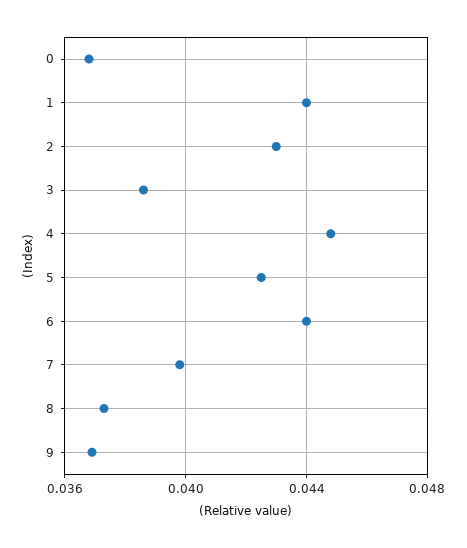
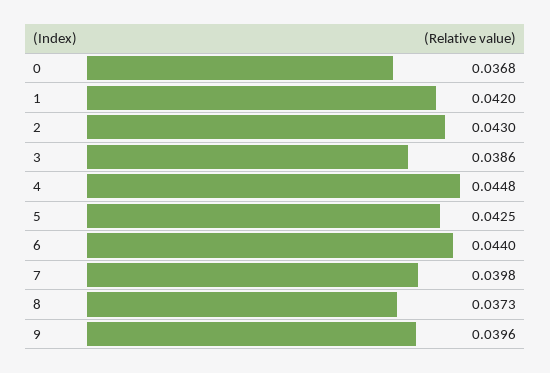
1: 0.044 -> 0.042
9: 0.037 -> 0.0396

